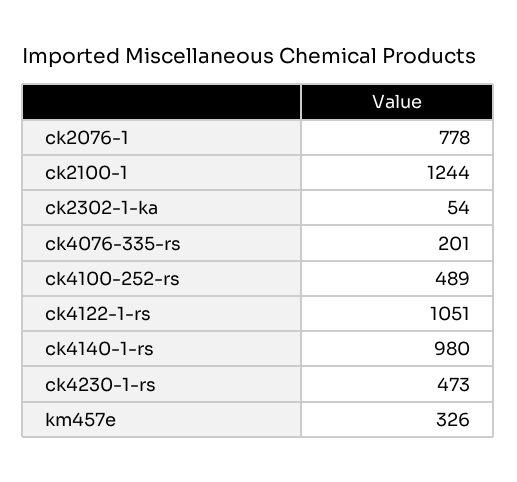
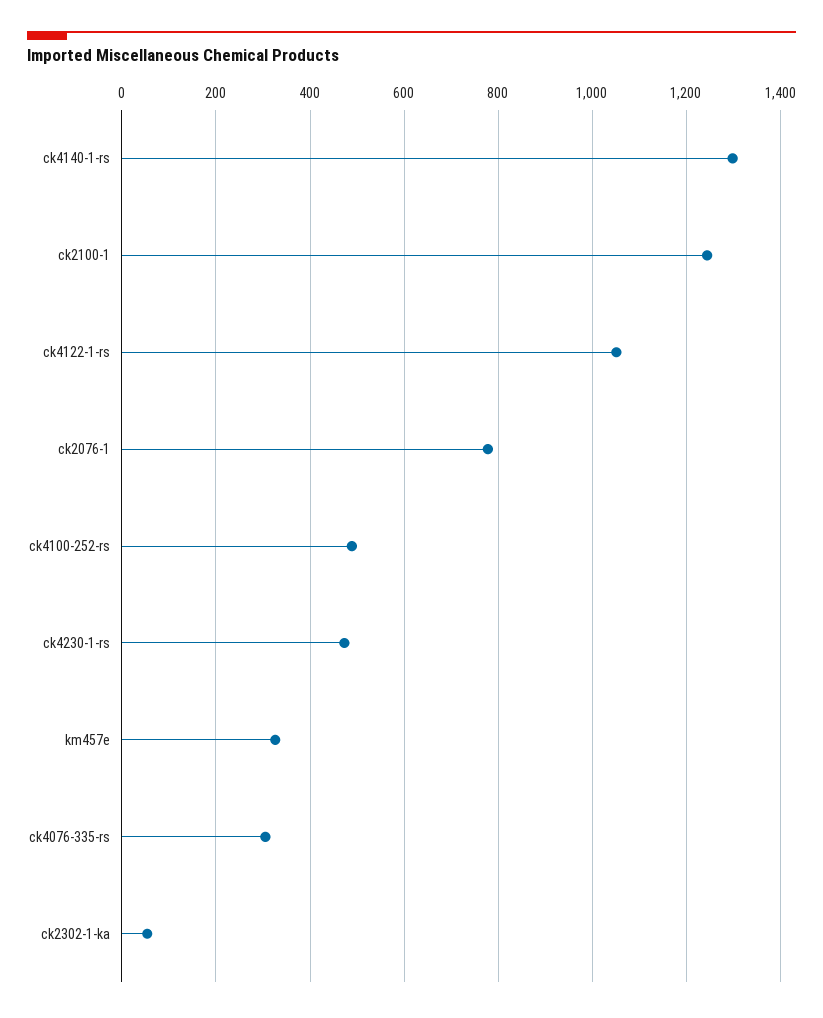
ck4076-335-rs: 201 -> 300
ck4140-1-rs: 980 -> 1300

